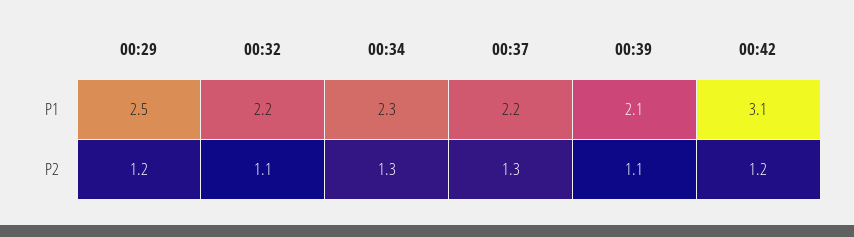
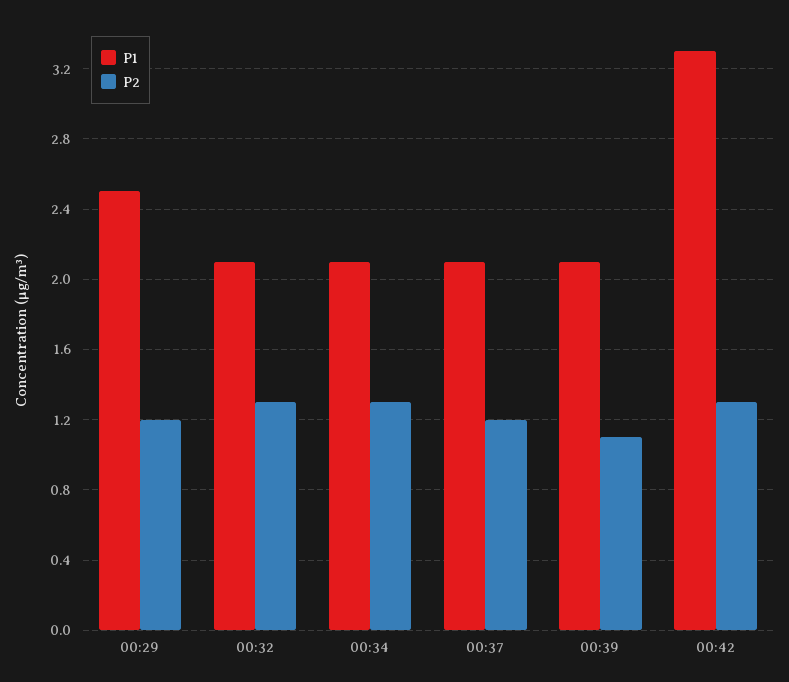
P1, 00:32: 2.2 -> 2.1
P1, 00:34: 2.3 -> 2.1
P1, 00:37: 2.2 -> 2.1
P1, 00:42: 3.1 -> 3.3
P2, 00:32: 1.1 -> 1.3
P2, 00:37: 1.3 -> 1.2
P2, 00:42: 1.2 -> 1.3

